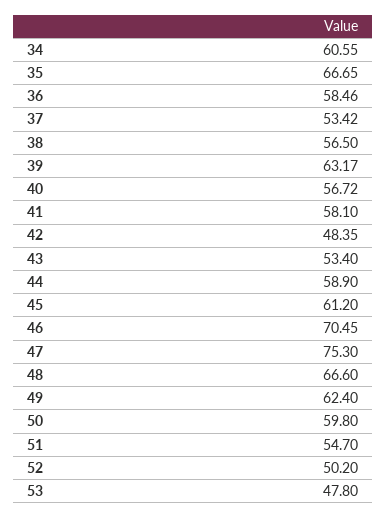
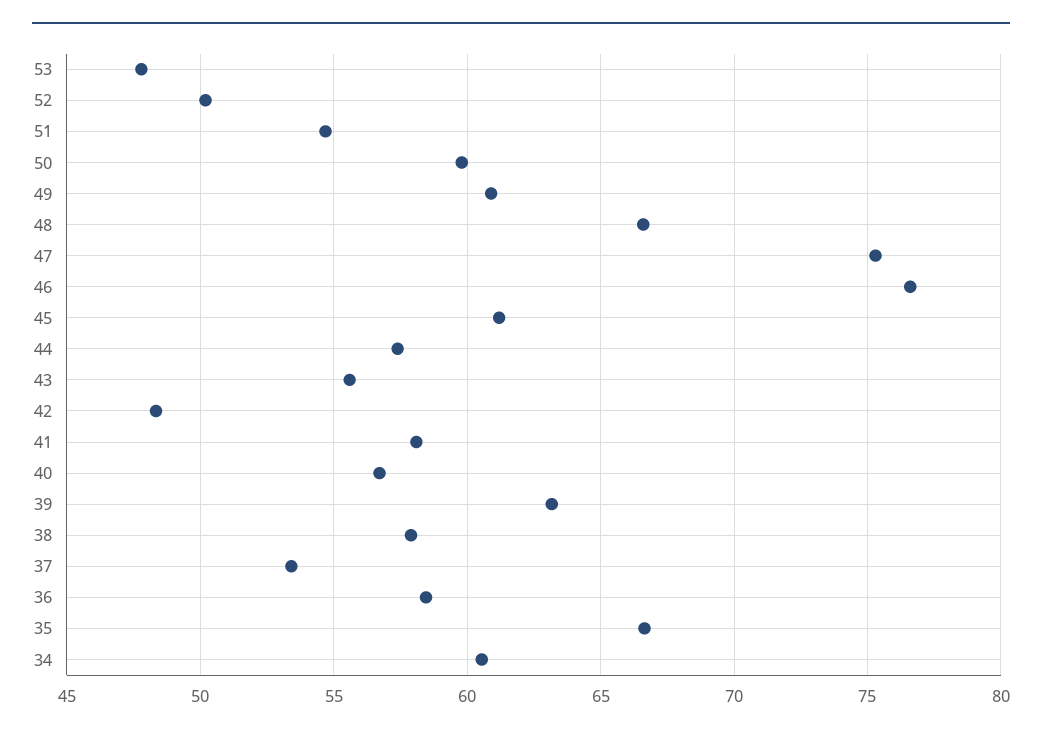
38: 56.5 -> 58
43: 53.4 -> 55.5
44: 58.9 -> 57.5
46: 70.45 -> 76.5
49: 62.4 -> 61

